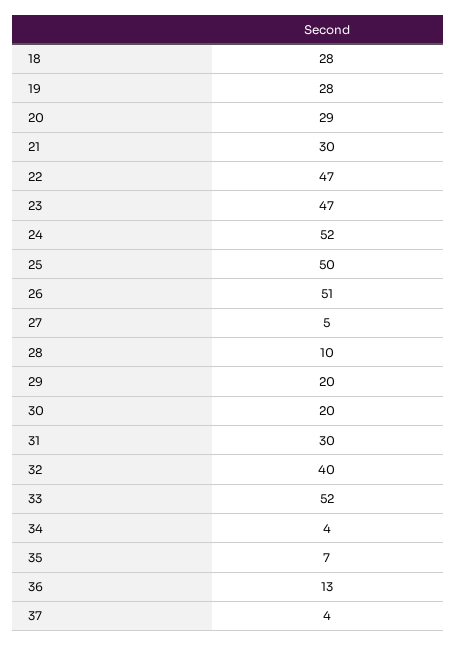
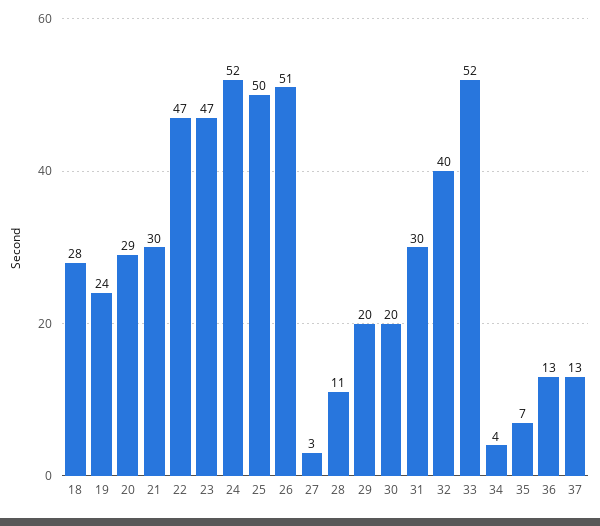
19: 28 -> 24
27: 5 -> 3
28: 10 -> 11
37: 4 -> 13

